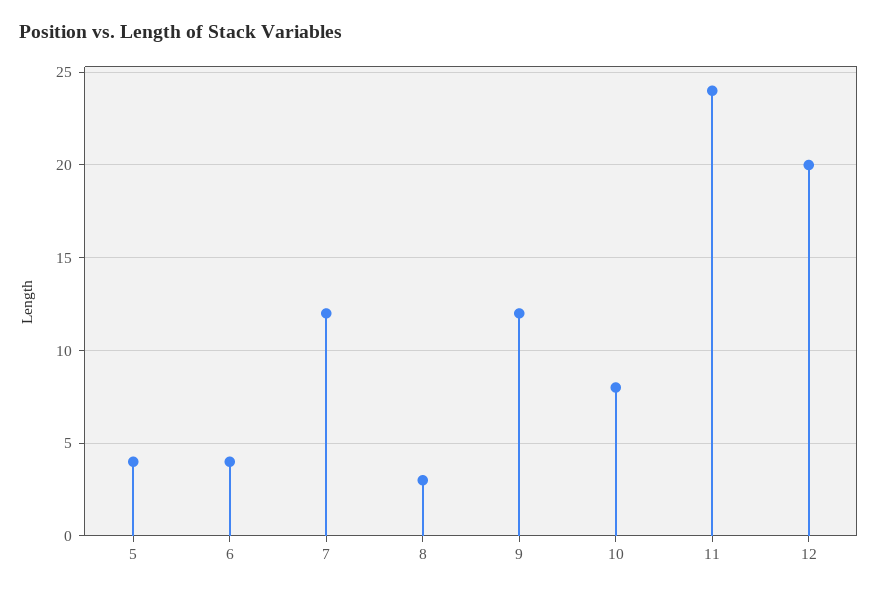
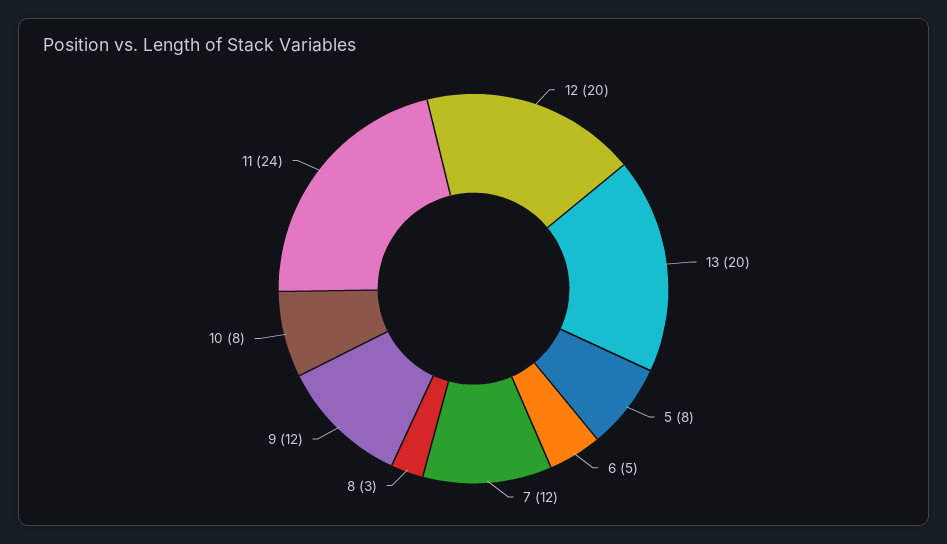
5: 4 -> 8
6: 4 -> 5
13: none -> 20

